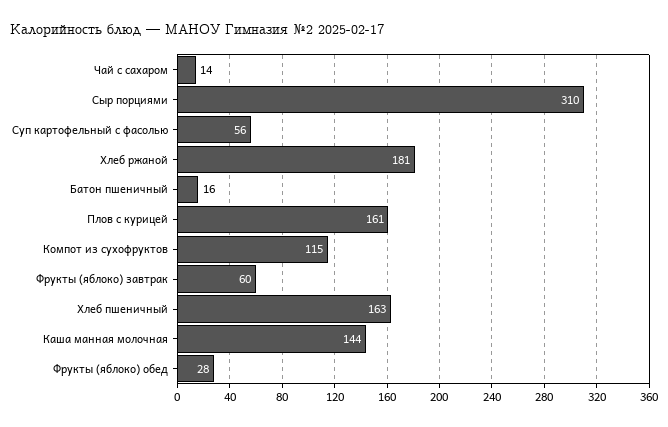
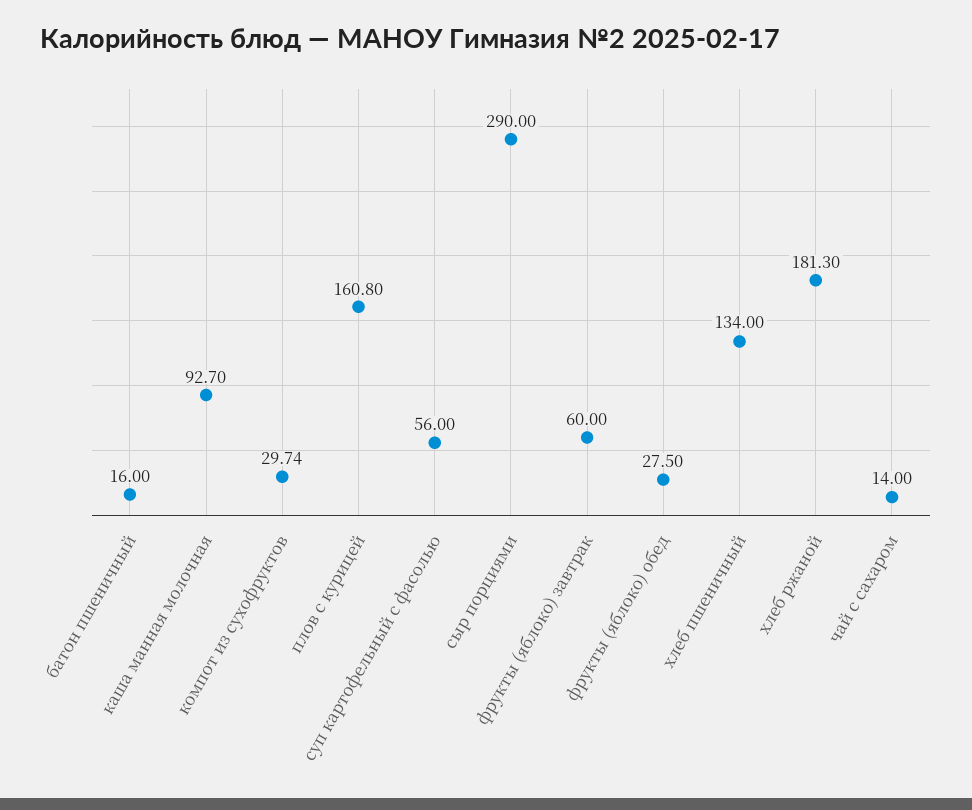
Сыр порциями: 310 -> 290
Компот из сухофруктов: 115 -> 29.74
Хлеб пшеничный: 163 -> 134
Каша манная молочная: 144 -> 92.7

